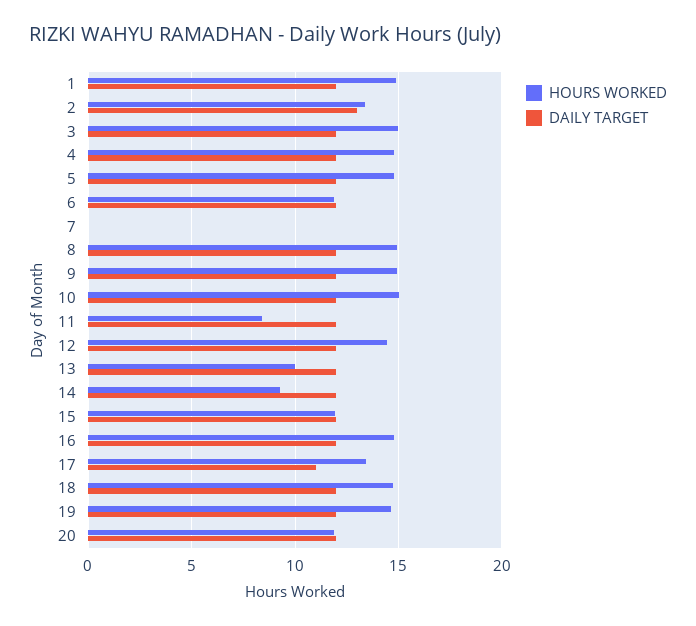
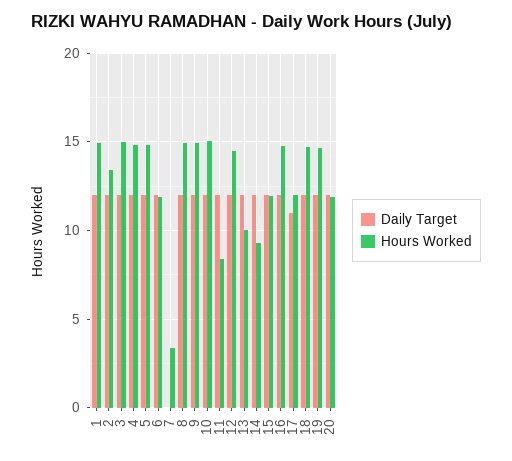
DAILY TARGET, 2: 13 -> 12
HOURS WORKED, 7: 0 -> 3.5
HOURS WORKED, 17: 13.5 -> 12

